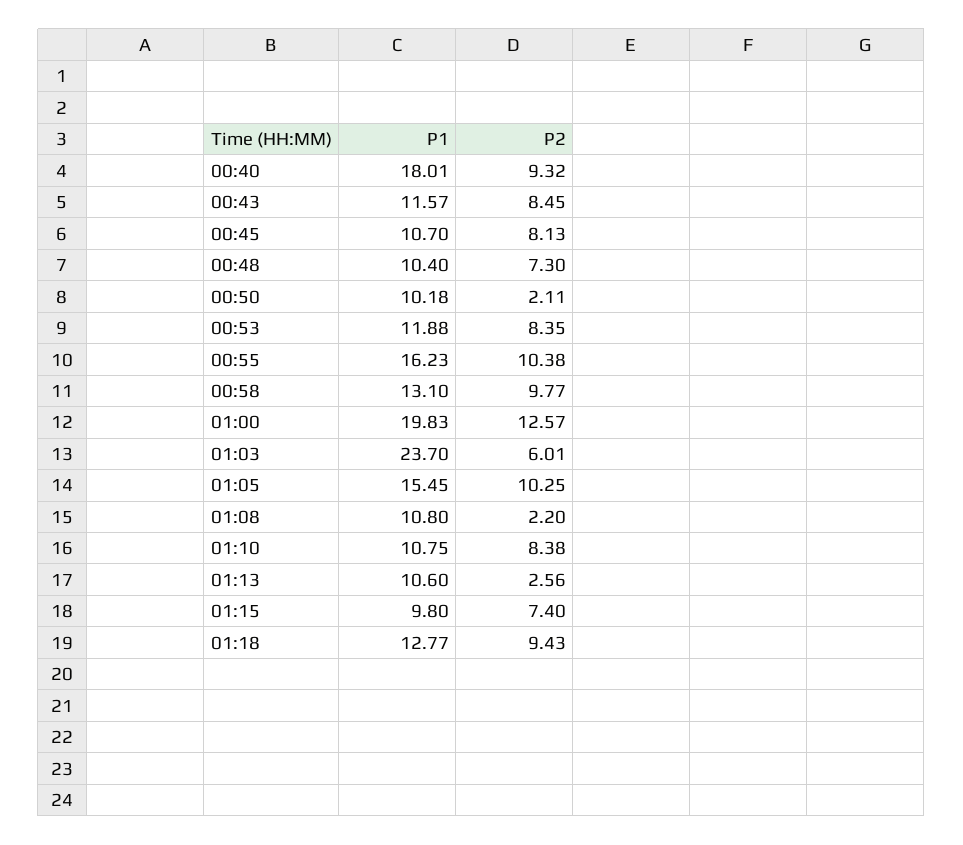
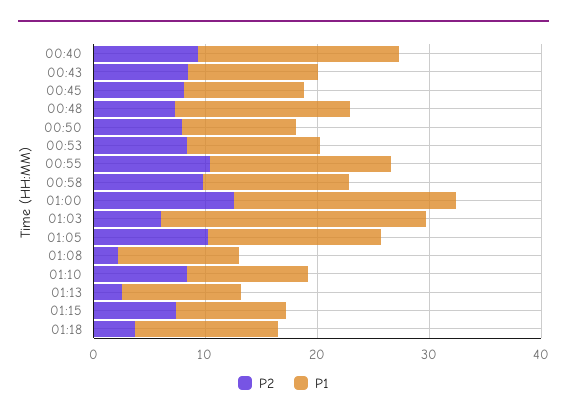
P1, 00:48: 10.4 -> 16
P2, 00:50: 2.11 -> 8
P2, 01:18: 9.43 -> 4

